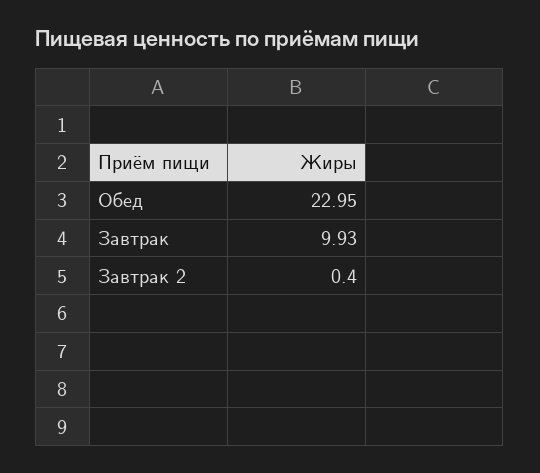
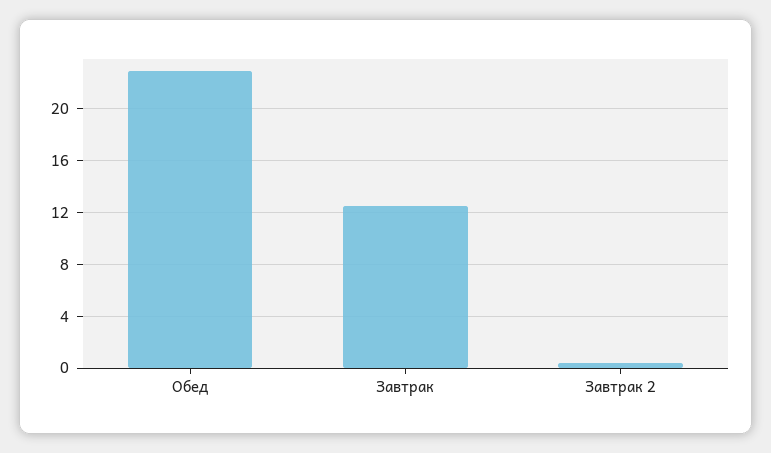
Завтрак: 9.93 -> 12.5

